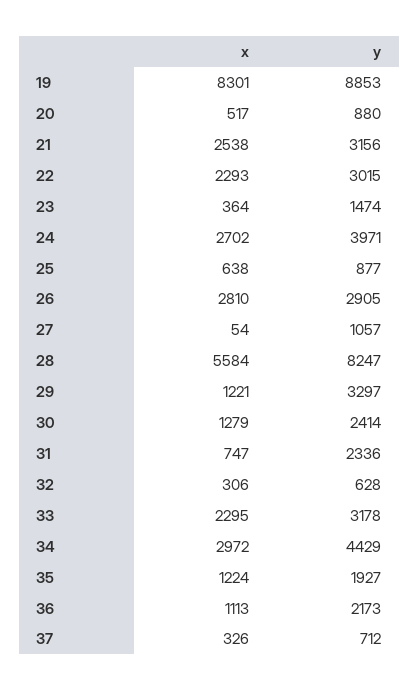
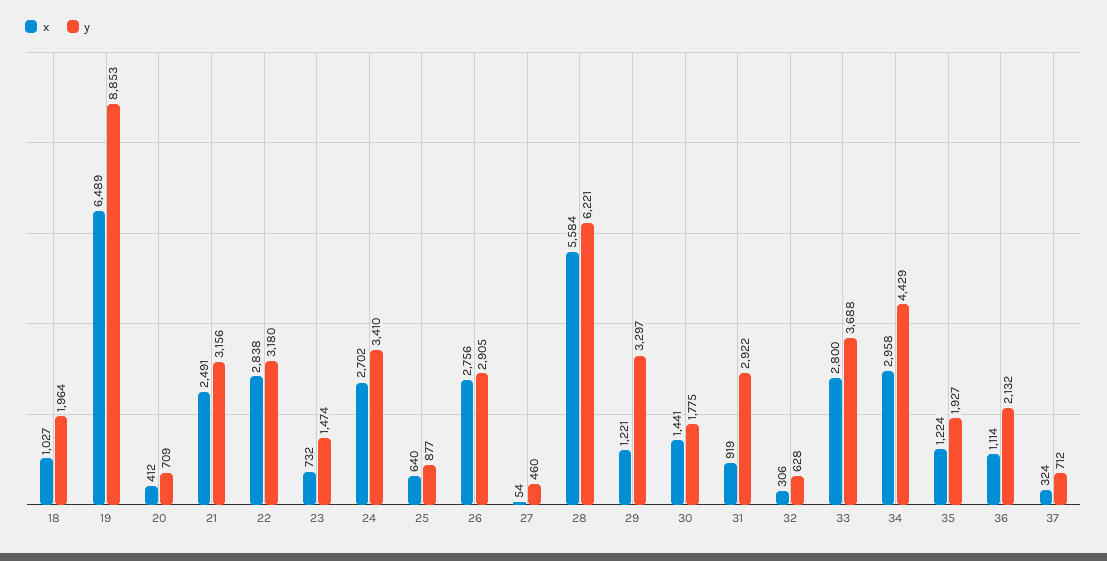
x, 19: 8301 -> 6489
x, 20: 517 -> 412
y, 20: 880 -> 709
x, 21: 2538 -> 2491
x, 22: 2293 -> 2838
y, 22: 3015 -> 3180
x, 23: 364 -> 732
y, 24: 3971 -> 3410
x, 25: 638 -> 640
x, 26: 2810 -> 2756
y, 27: 1057 -> 460
y, 28: 8247 -> 6221
x, 30: 1279 -> 1441
y, 30: 2414 -> 1775
x, 31: 747 -> 919
y, 31: 2336 -> 2922
x, 33: 2295 -> 2800
y, 33: 3178 -> 3688
x, 34: 2972 -> 2958
x, 36: 1113 -> 1114
y, 36: 2173 -> 2132
x, 37: 326 -> 324
x, 18: none -> 1027
y, 18: none -> 1964

